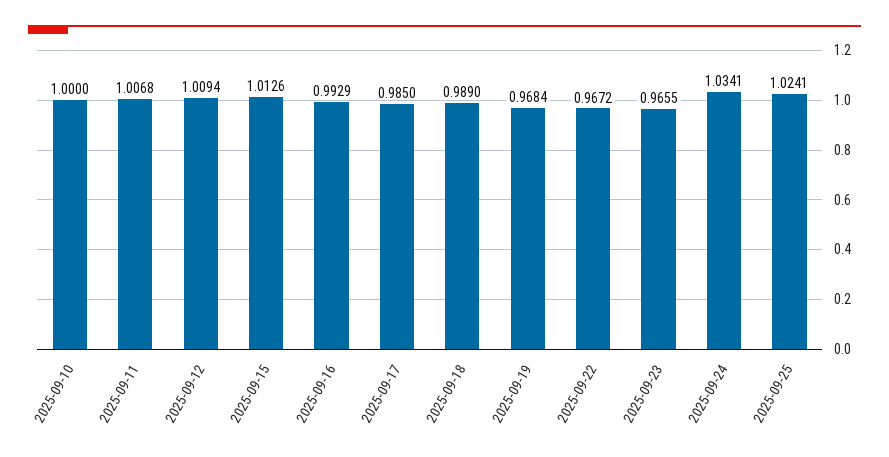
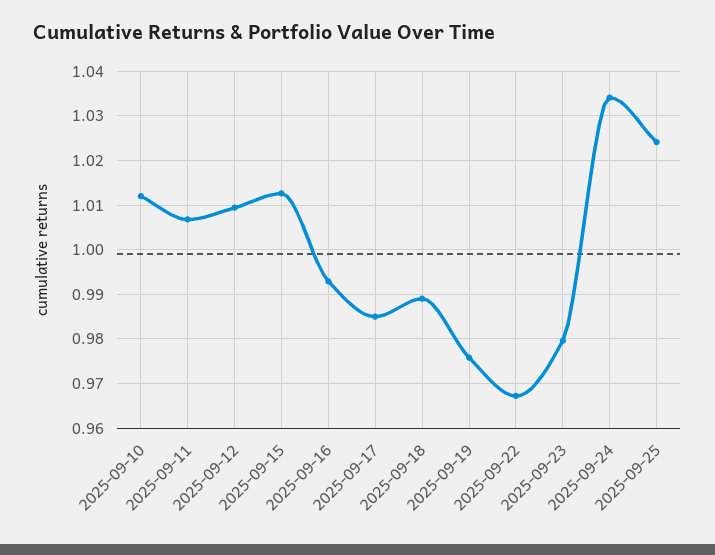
2025-09-10: 1 -> 1.012
2025-09-19: 0.9684 -> 0.976
2025-09-23: 0.9655 -> 0.98

